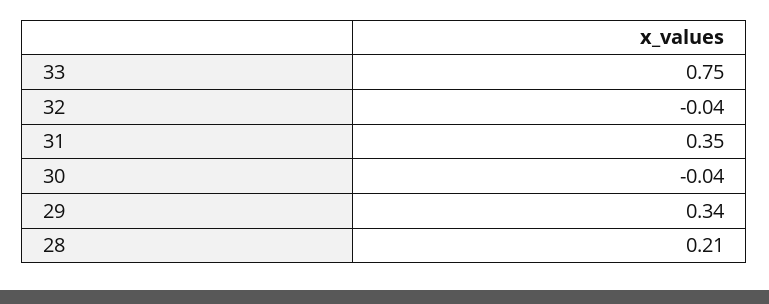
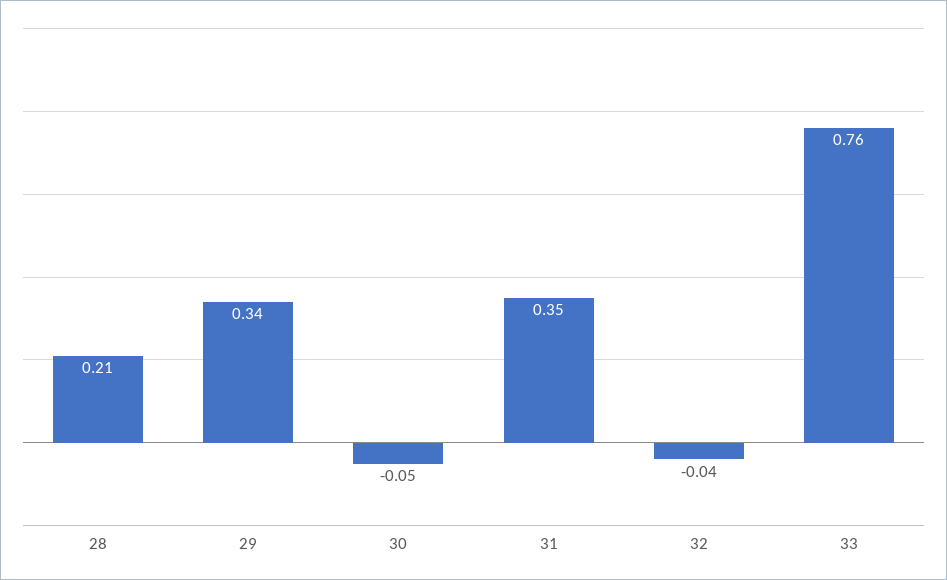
33: 0.75 -> 0.76
30: -0.04 -> -0.05

